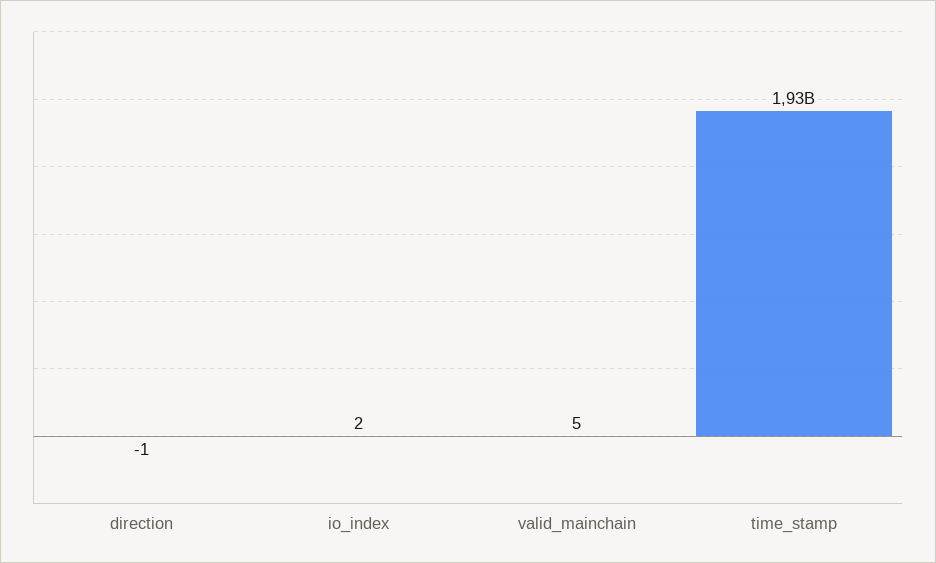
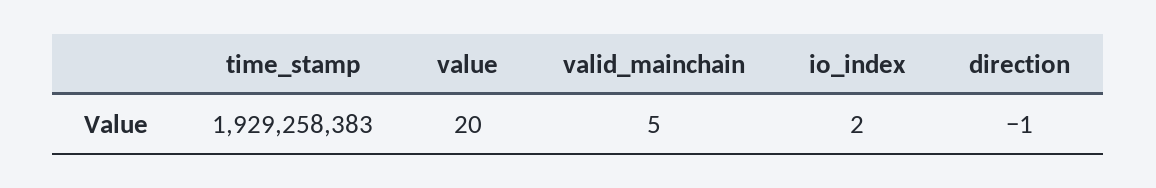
value: none -> 20

